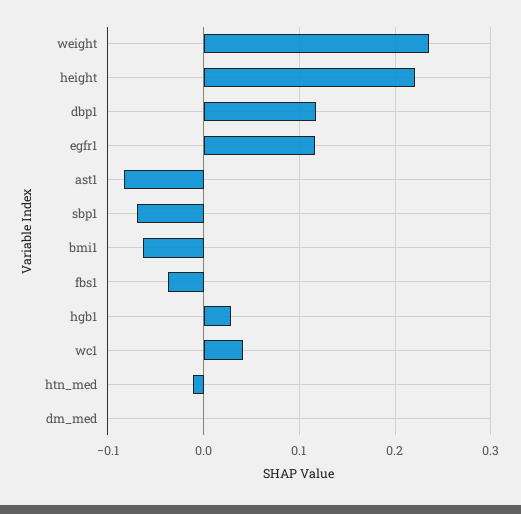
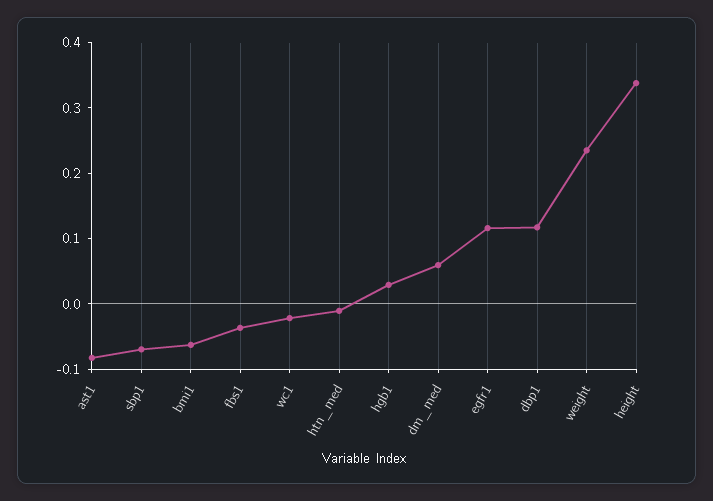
height: 0.22 -> 0.34
wc1: 0.04 -> -0.02
dm_med: 0 -> 0.06

